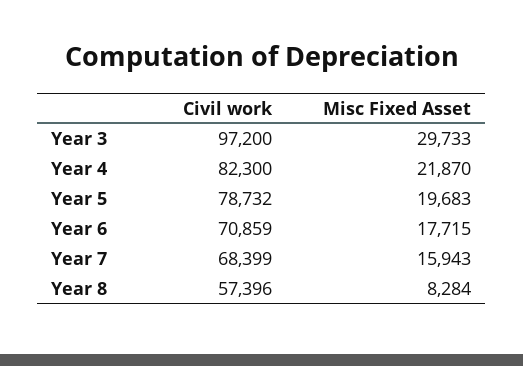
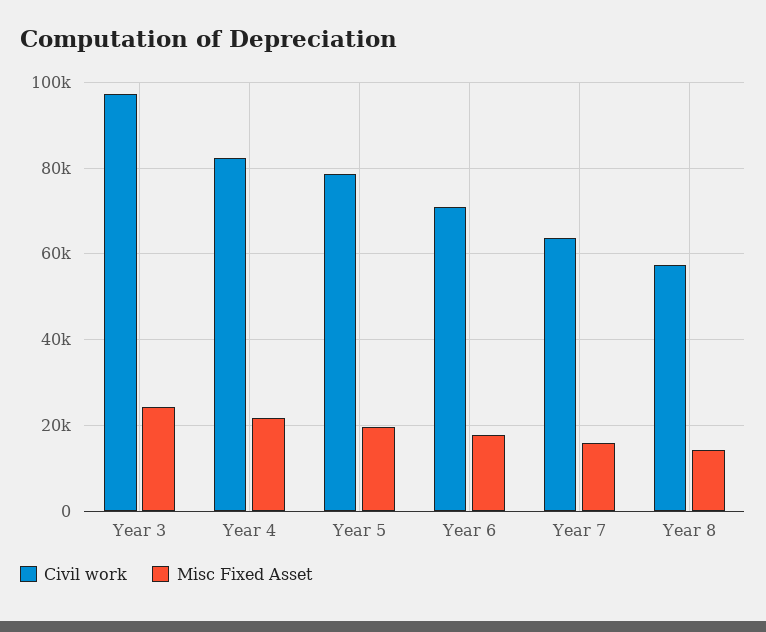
Misc Fixed Asset, Year 3: 29733 -> 24000
Civil work, Year 7: 68399 -> 64000
Misc Fixed Asset, Year 8: 8284 -> 14000

